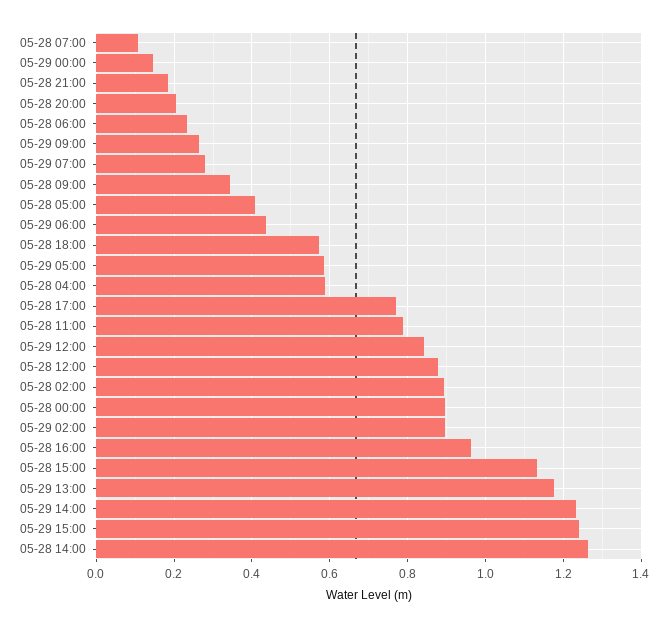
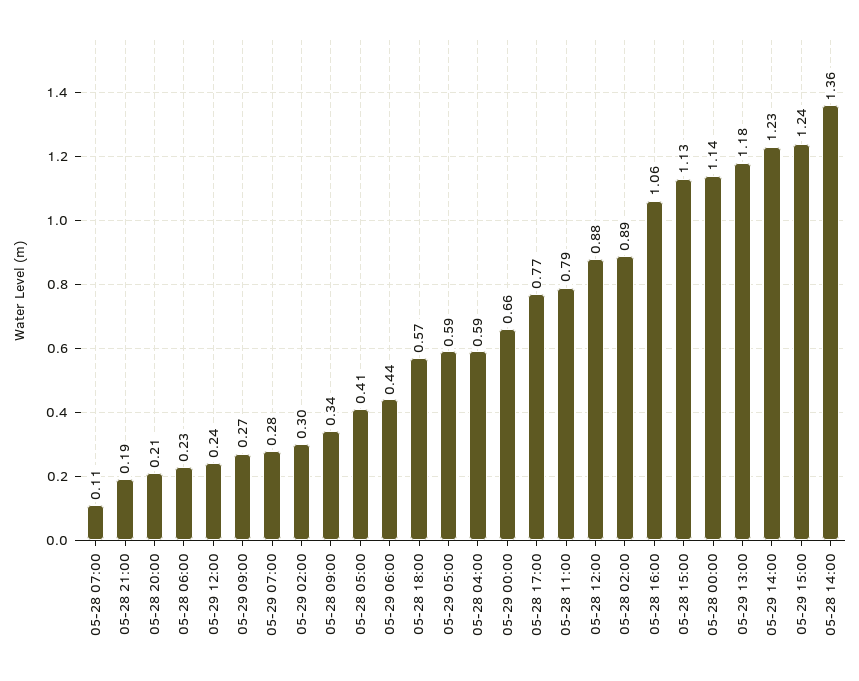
05-29 00:00: 0.14 -> 0.66
05-29 12:00: 0.84 -> 0.24
05-28 00:00: 0.9 -> 1.14
05-29 02:00: 0.9 -> 0.3
05-28 16:00: 0.96 -> 1.06
05-28 14:00: 1.26 -> 1.36

